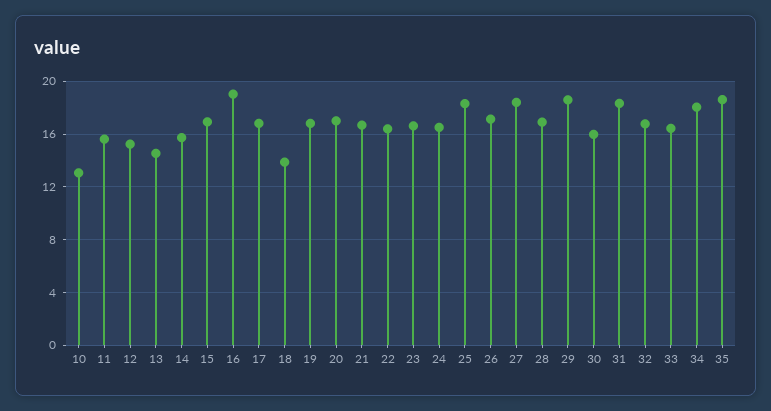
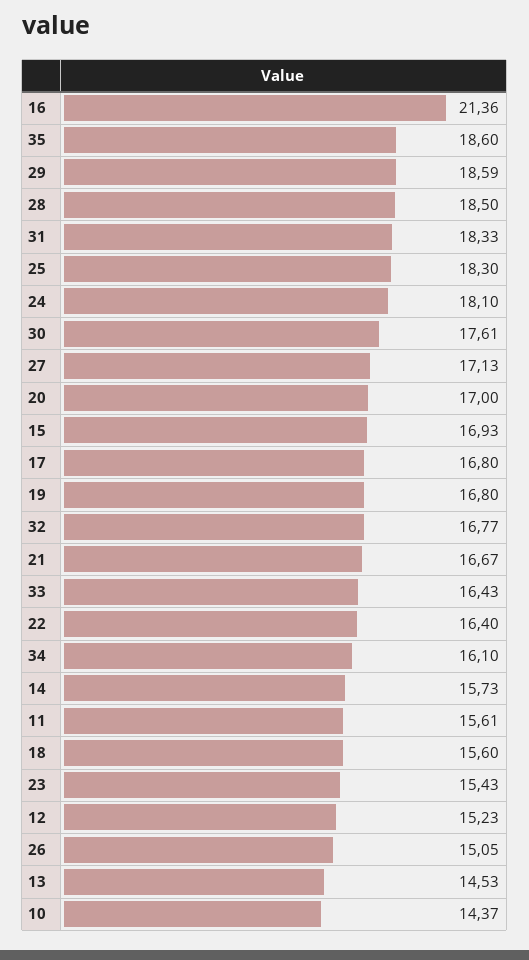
10: 13 -> 14.37
16: 19 -> 21.36
18: 14 -> 15.6
23: 16.5 -> 15.43
24: 16.5 -> 18.1
26: 17 -> 15.05
27: 18.5 -> 17.13
28: 17 -> 18.5
30: 16 -> 17.61
34: 18 -> 16.1

